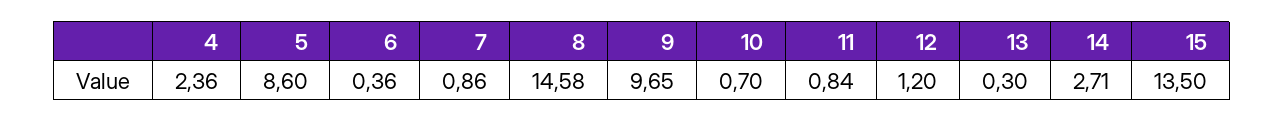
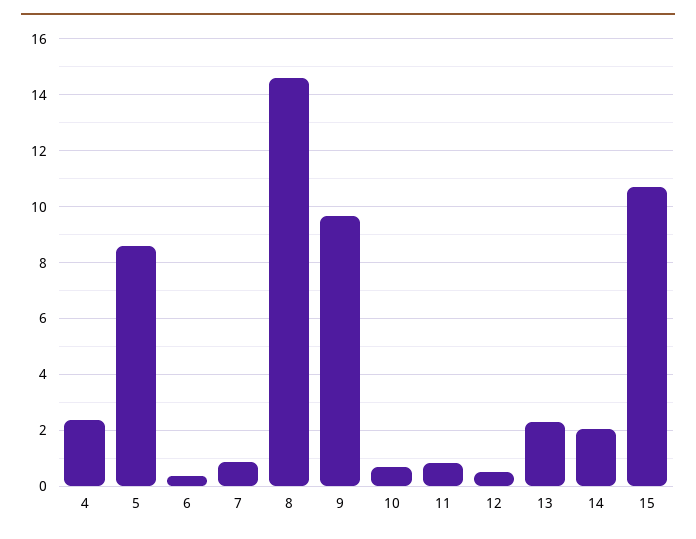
12: 1.2 -> 0.5
13: 0.3 -> 2.25
14: 2.71 -> 2
15: 13.5 -> 10.75

